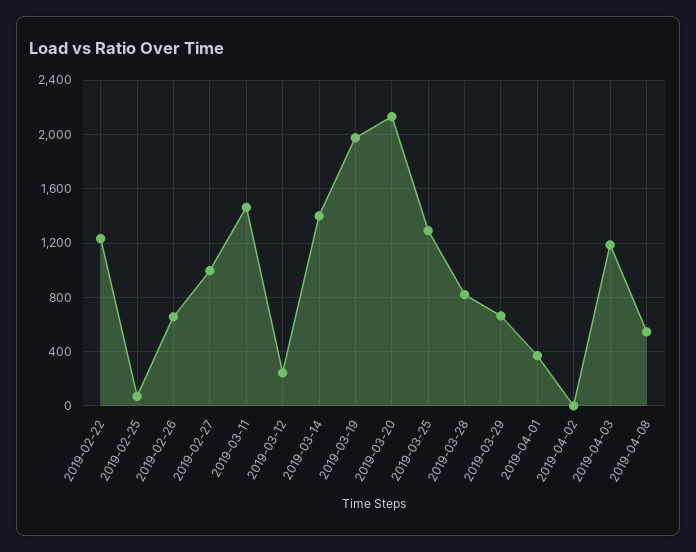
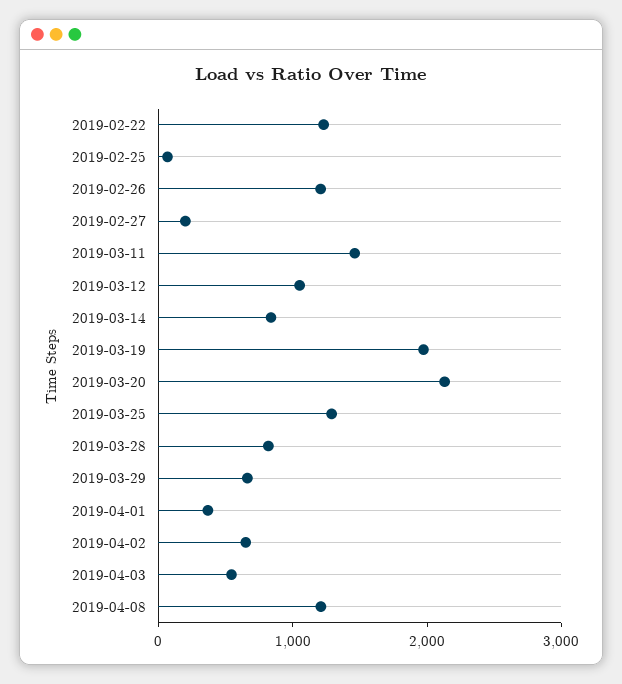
2019-02-26: 650 -> 1200
2019-02-27: 1000 -> 200
2019-03-12: 250 -> 1000
2019-03-14: 1400 -> 800
2019-04-02: 0 -> 600
2019-04-03: 1200 -> 600
2019-04-08: 550 -> 1200

